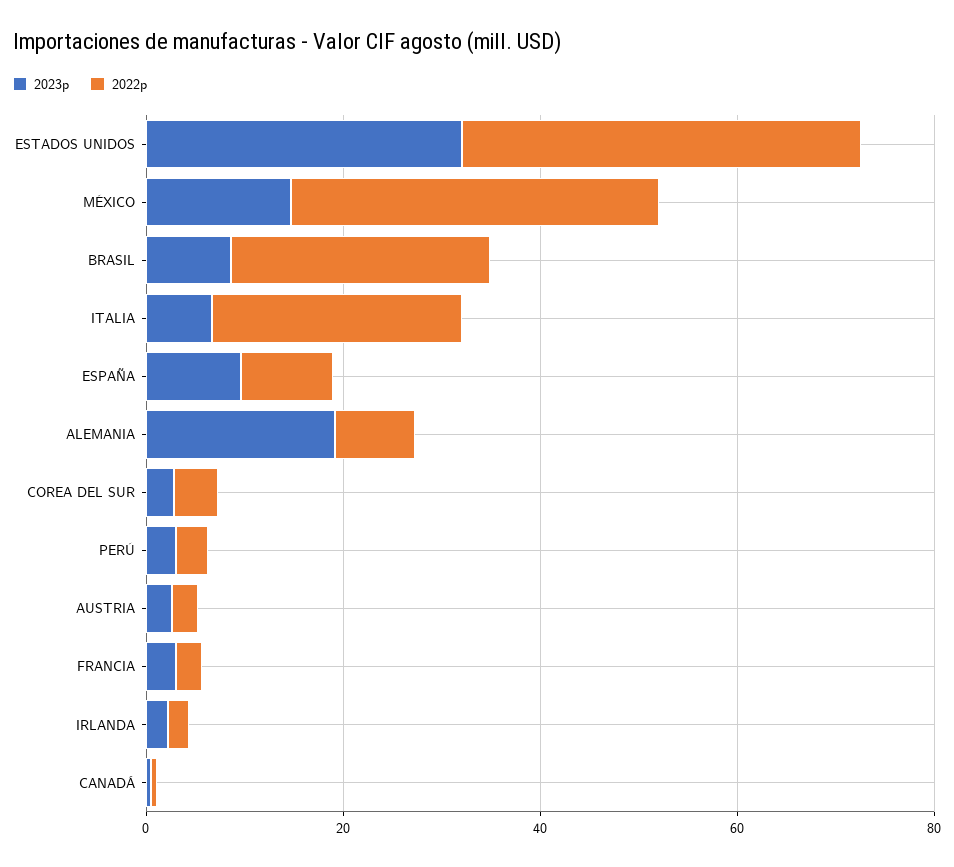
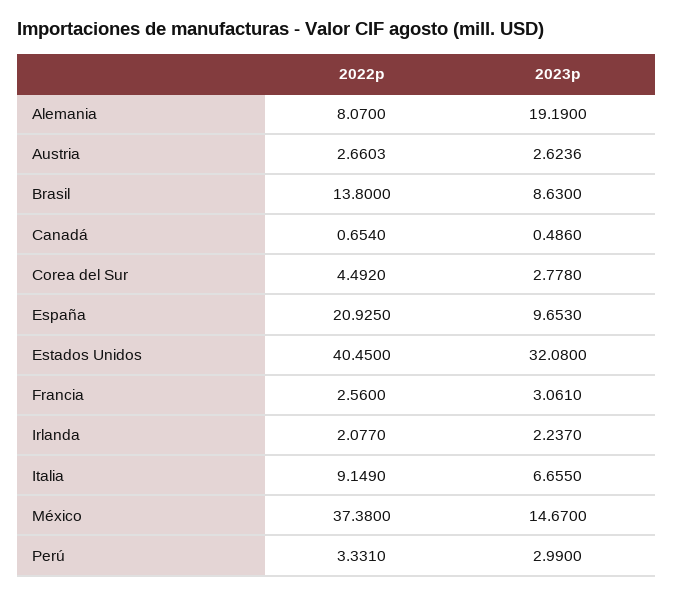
2022p, BRASIL: 25 -> 13.8
2022p, ITALIA: 25 -> 9.149
2022p, ESPAÑA: 10 -> 20.925

